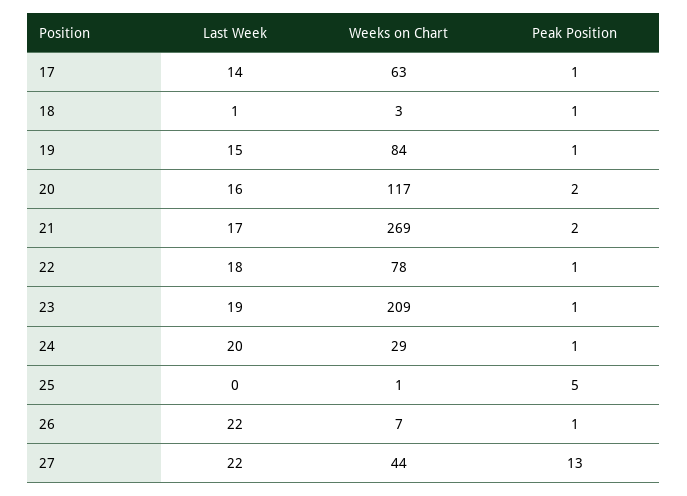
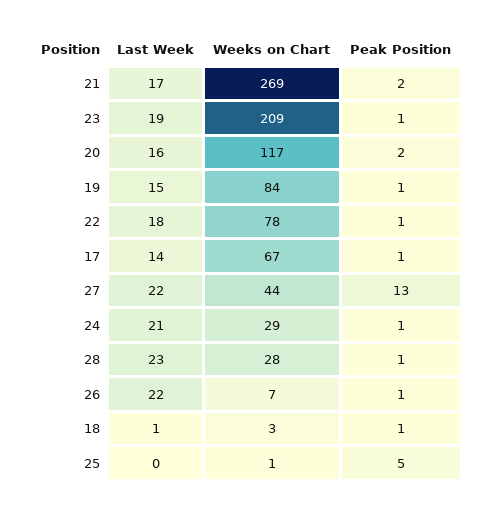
Weeks on Chart, 17: 63 -> 67
Last Week, 24: 20 -> 21
Last Week, 28: none -> 23
Weeks on Chart, 28: none -> 28
Peak Position, 28: none -> 1

